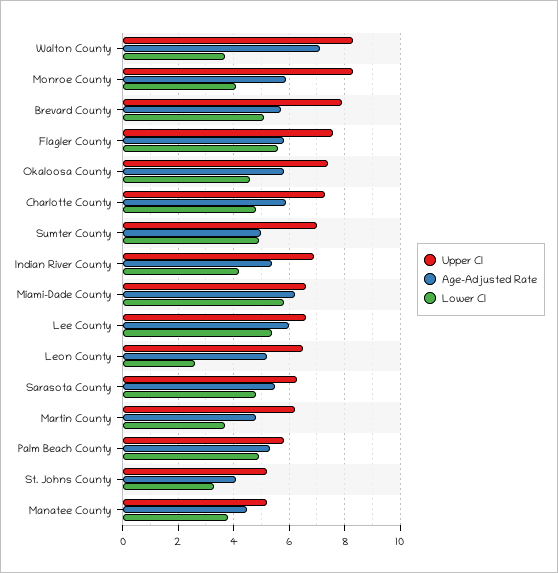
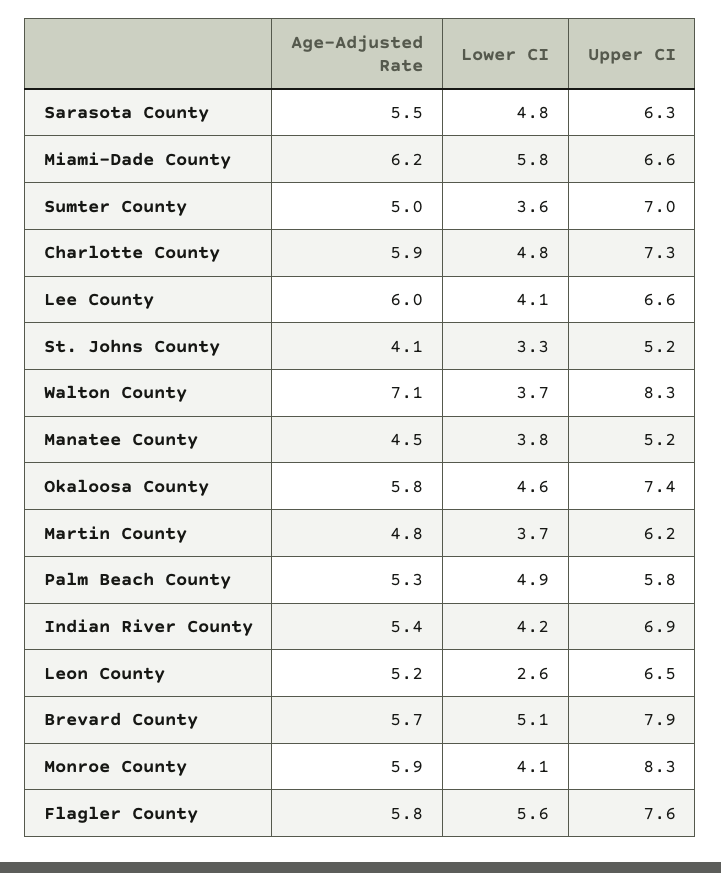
Lower CI, Sumter County: 5 -> 3.6
Lower CI, Lee County: 5.5 -> 4.1

